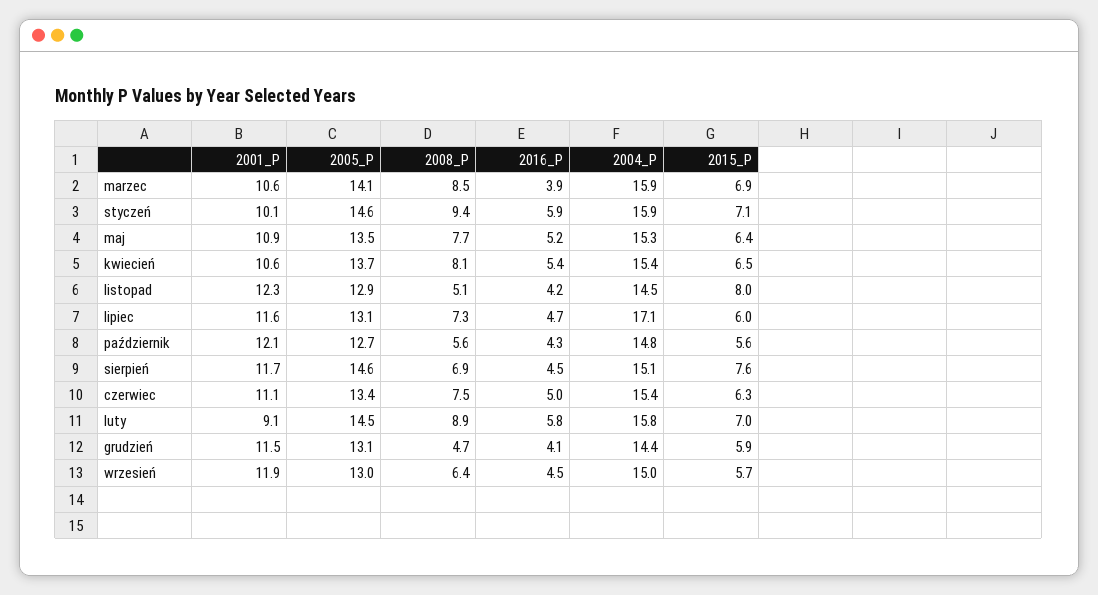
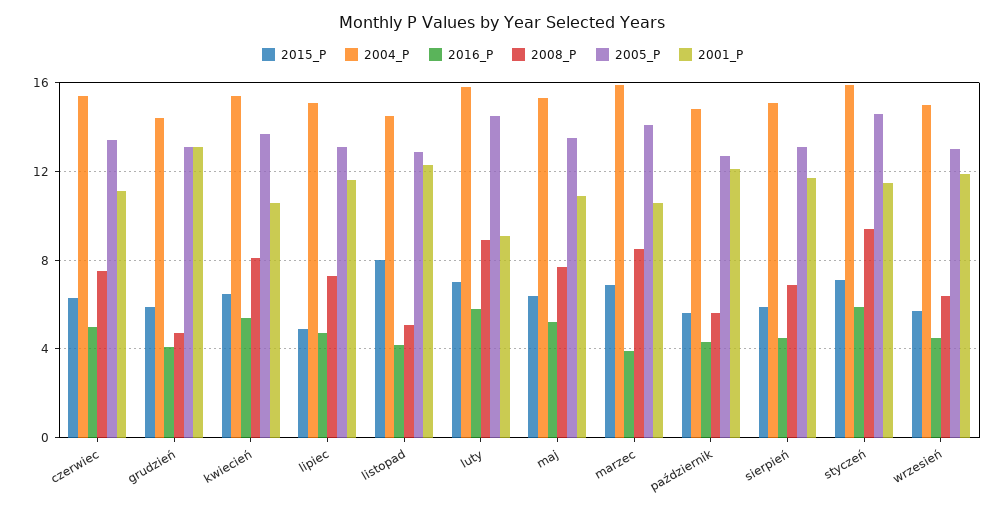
2001_P, styczeń: 10.1 -> 11.5
2004_P, lipiec: 17.1 -> 15
2015_P, lipiec: 6 -> 5
2005_P, sierpień: 14.6 -> 13
2015_P, sierpień: 7.6 -> 6
2001_P, grudzień: 11.5 -> 13

